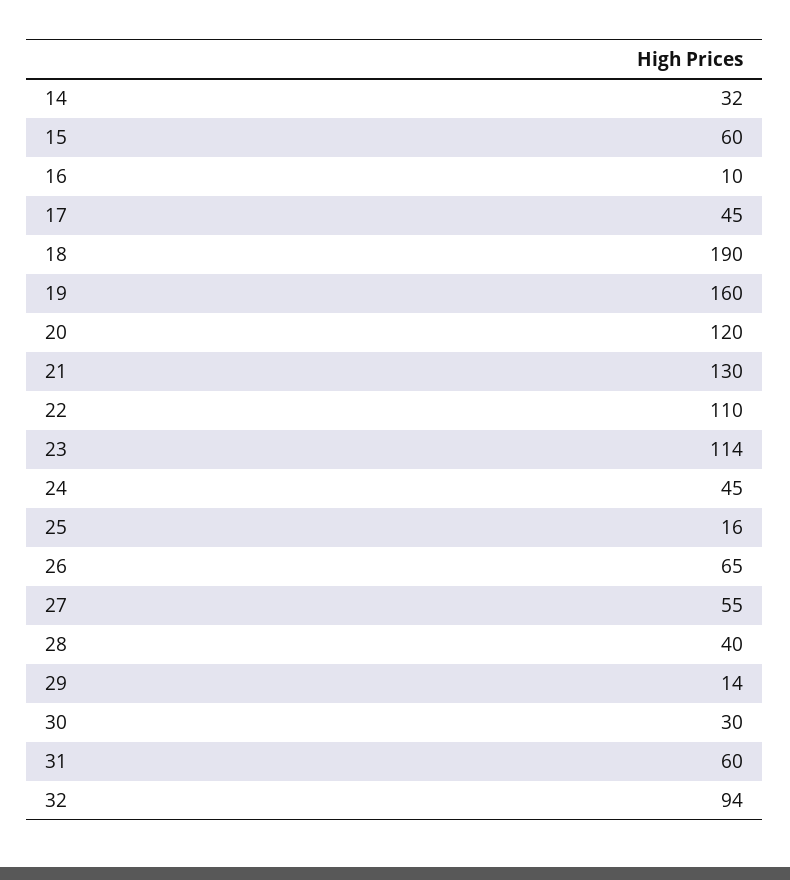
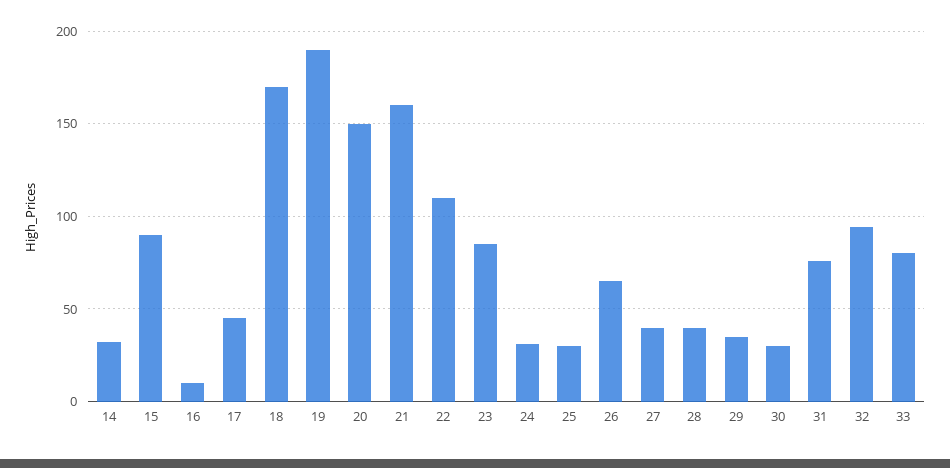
15: 60 -> 90
18: 190 -> 170
19: 160 -> 190
20: 120 -> 150
21: 130 -> 160
23: 114 -> 85
24: 45 -> 30
25: 16 -> 30
27: 55 -> 40
29: 14 -> 35
31: 60 -> 75
33: none -> 80

